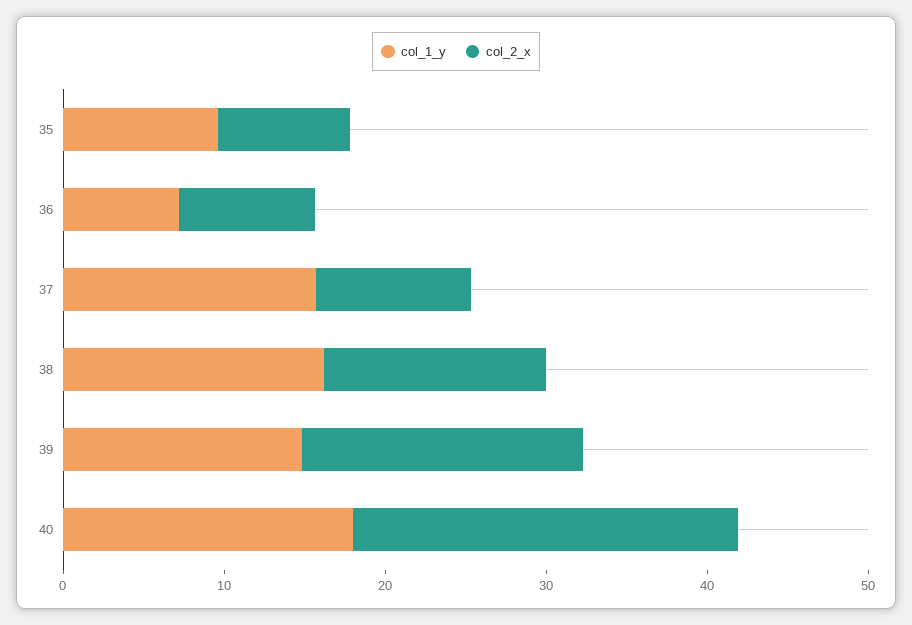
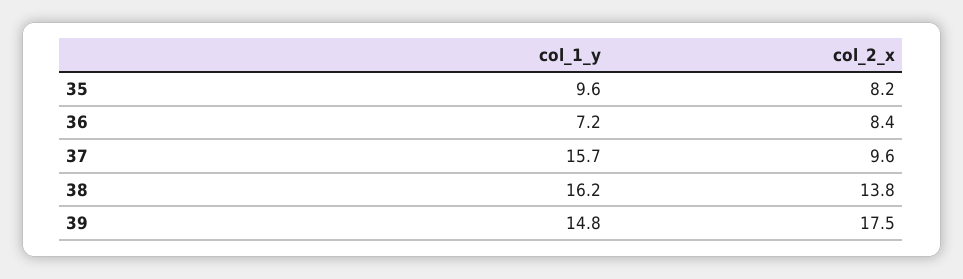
col_1_y, 40: 18 -> none
col_2_x, 40: 24 -> none

